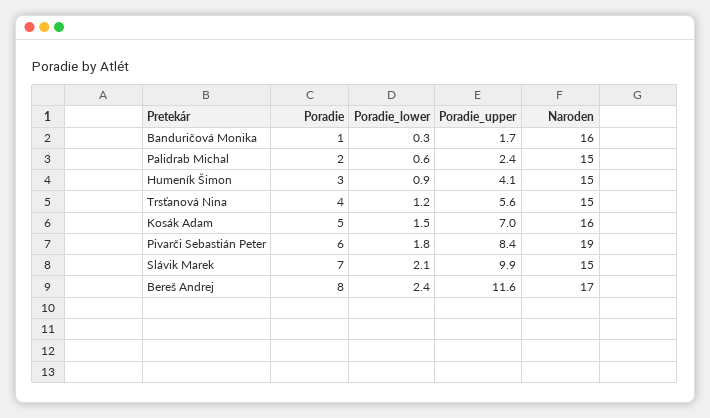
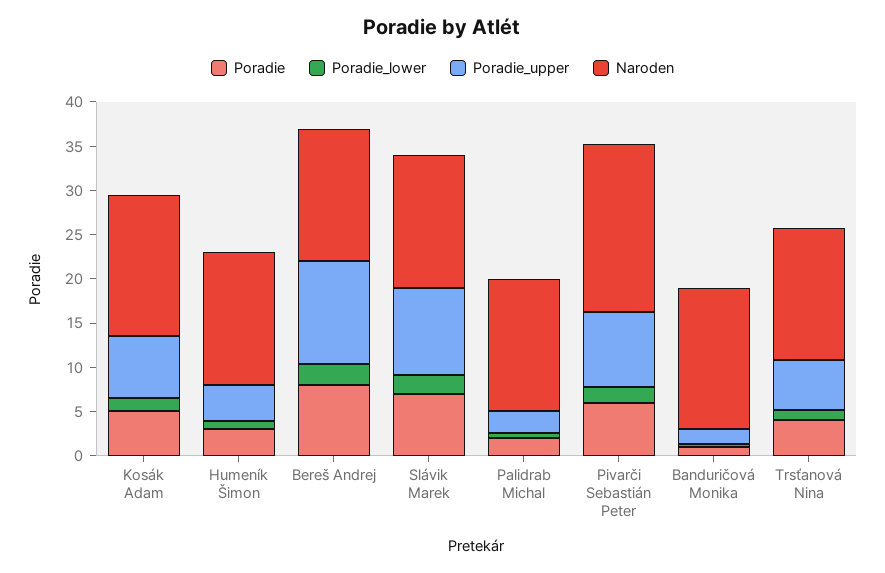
Naroden, Bereš Andrej: 17 -> 15

